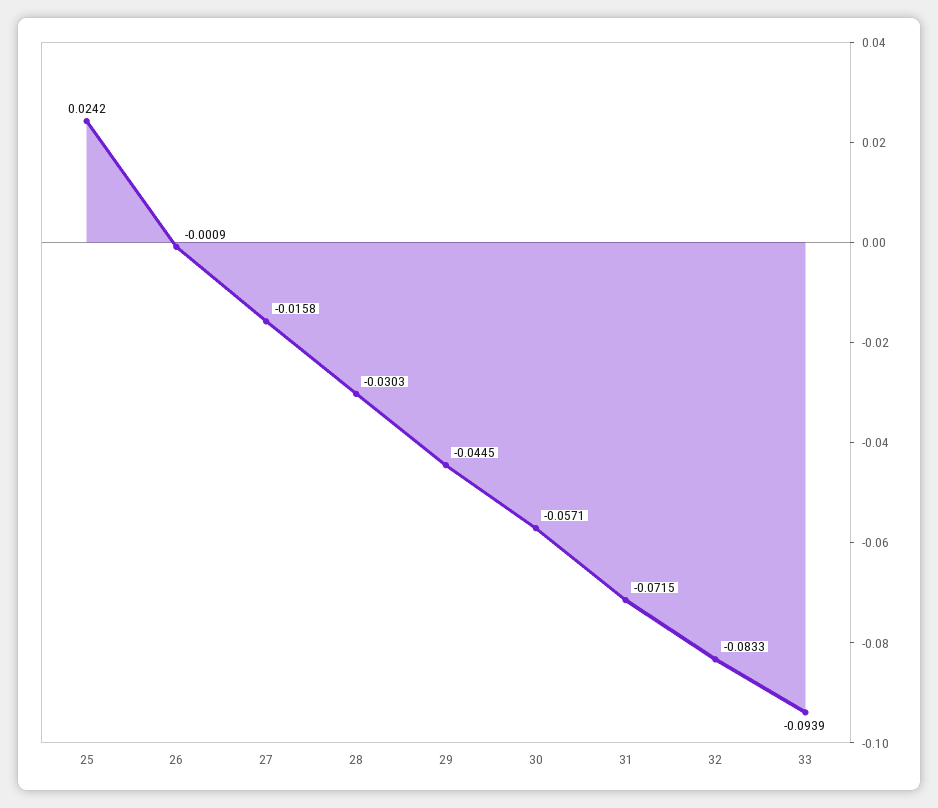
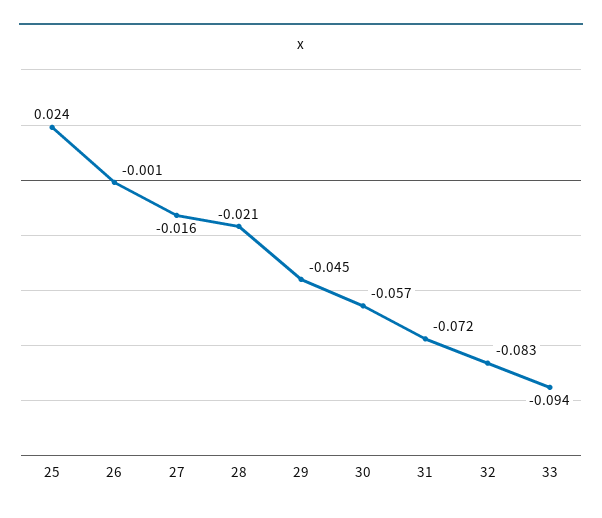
28: -0.0303 -> -0.021

